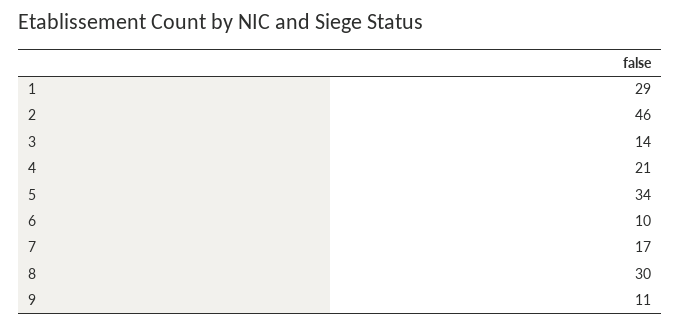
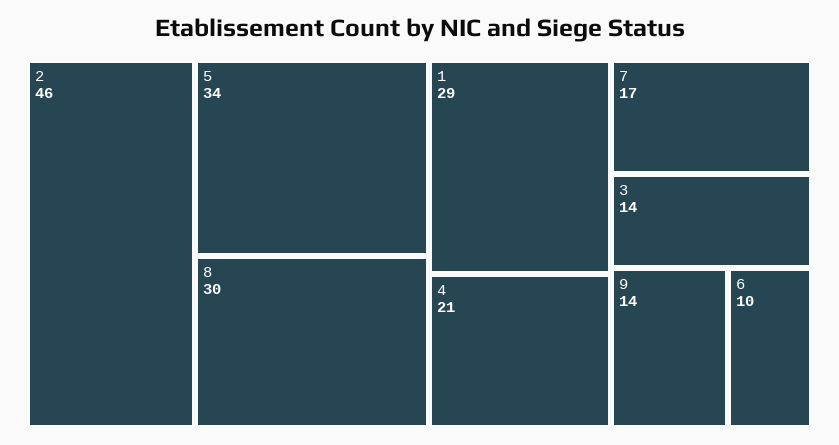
9: 11 -> 14

